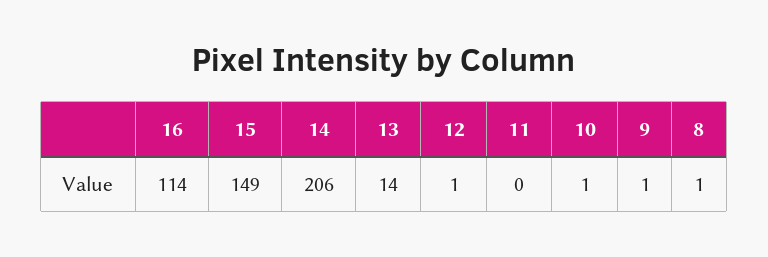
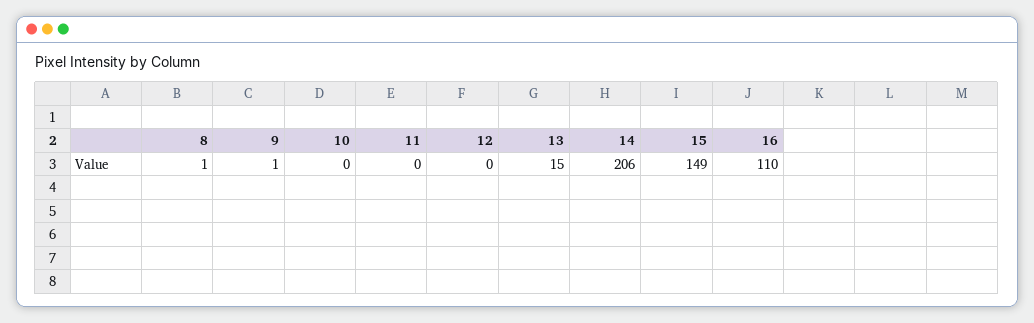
16: 114 -> 110
13: 14 -> 15
12: 1 -> 0
10: 1 -> 0

